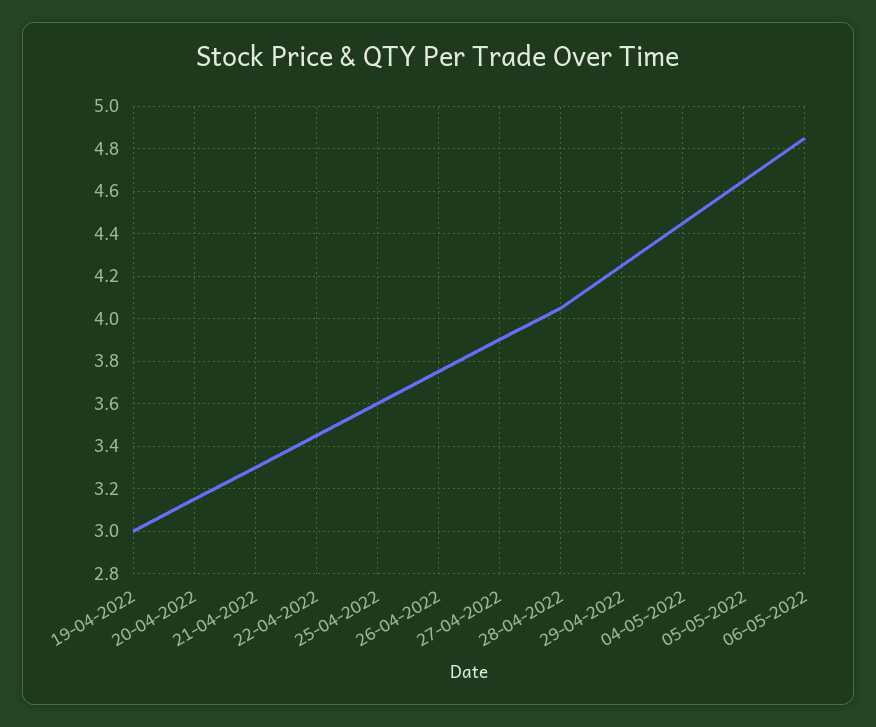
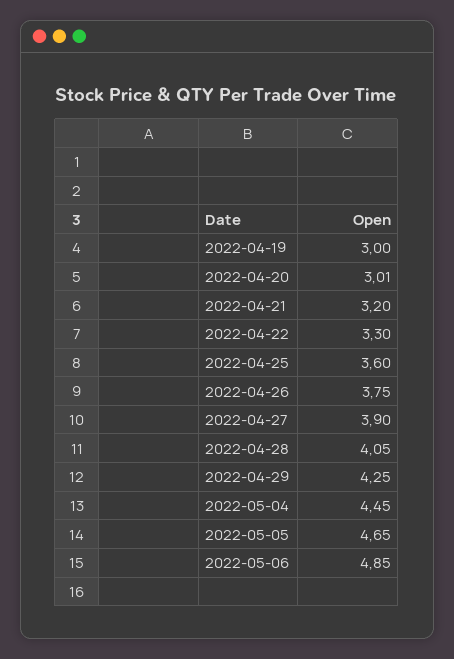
20-04-2022: 3.15 -> 3.01
21-04-2022: 3.3 -> 3.2
22-04-2022: 3.45 -> 3.3

